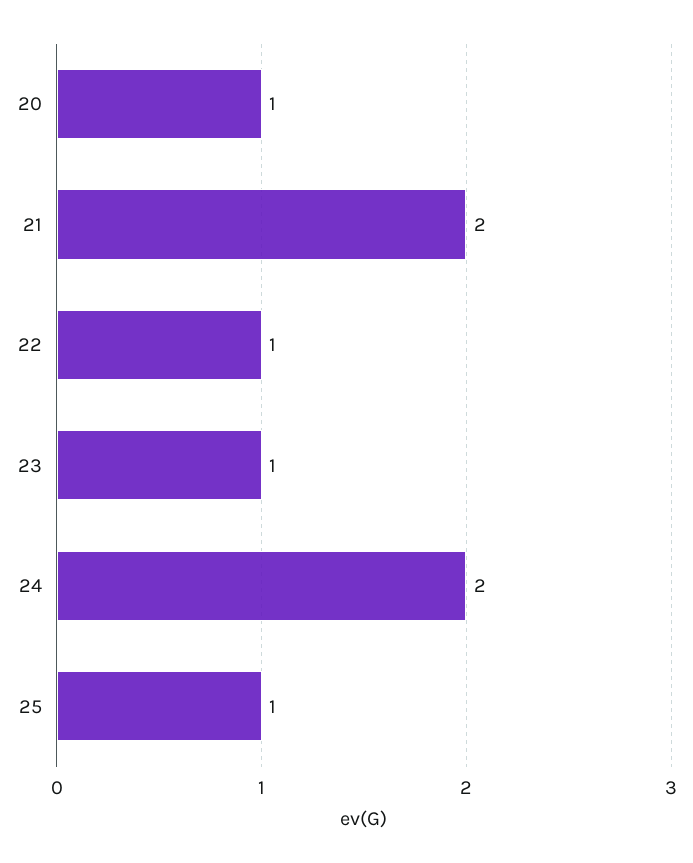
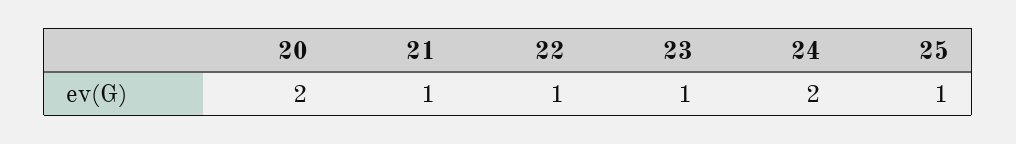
20: 1 -> 2
21: 2 -> 1

